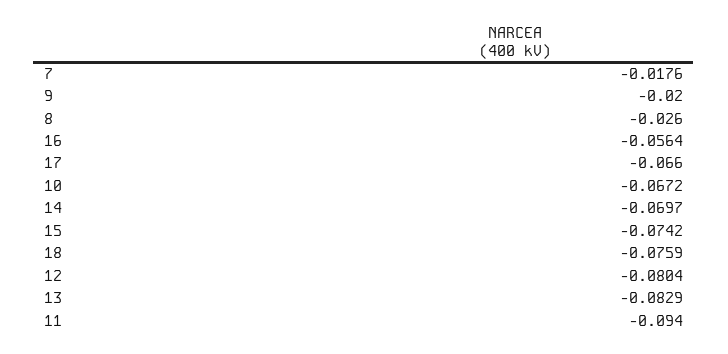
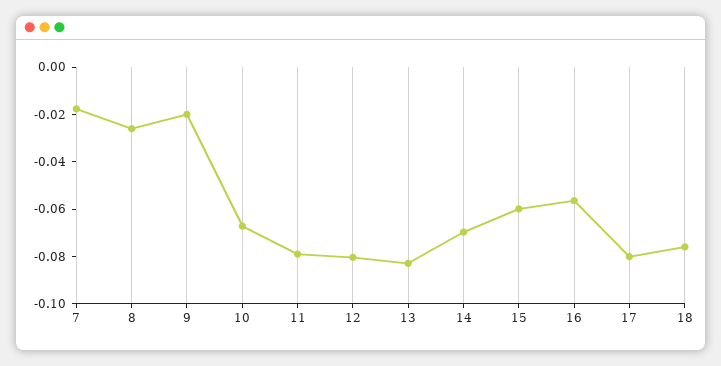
17: -0.066 -> -0.08
15: -0.0742 -> -0.06
11: -0.094 -> -0.08

